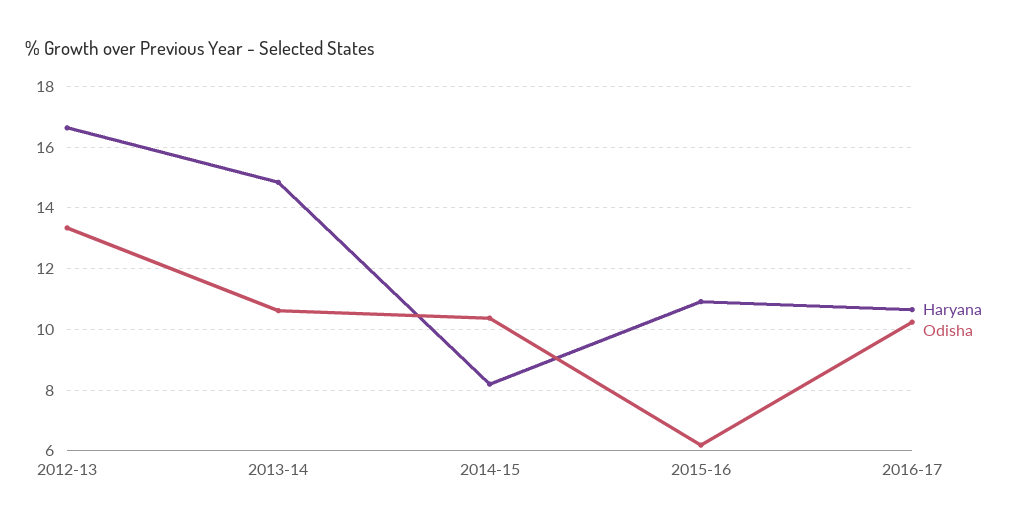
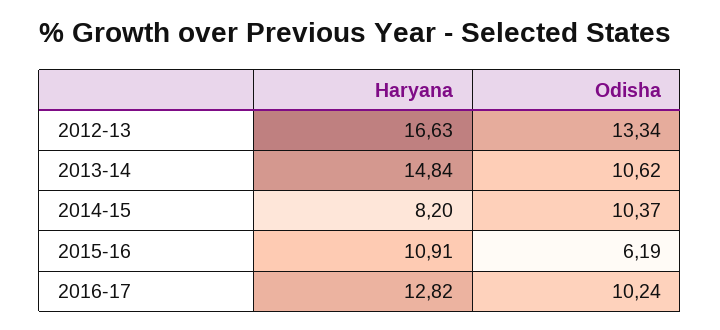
Haryana, 2016-17: 10.6 -> 12.82

